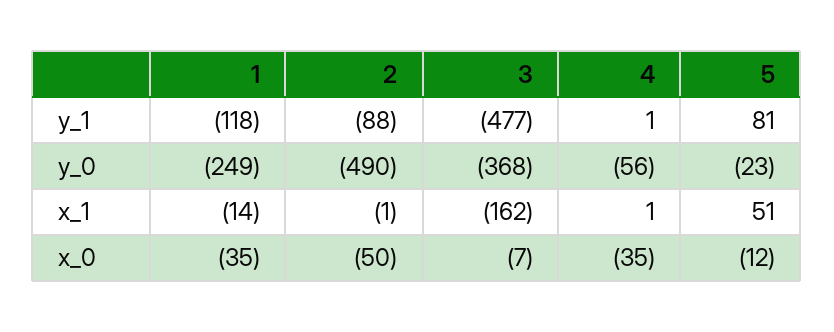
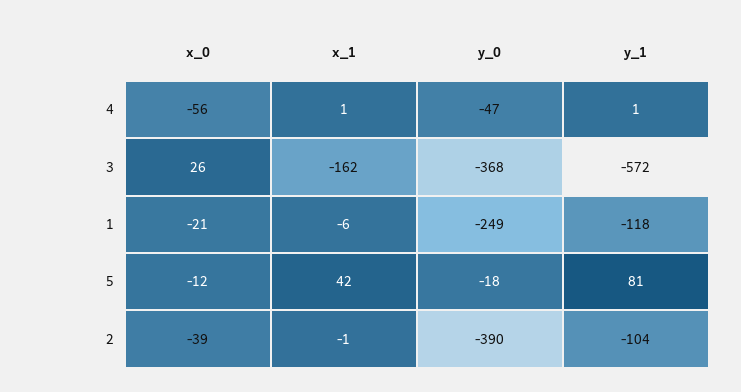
2, y_1: -88 -> -104
3, y_1: -477 -> -572
2, y_0: -490 -> -390
4, y_0: -56 -> -47
5, y_0: -23 -> -18
1, x_1: -14 -> -6
5, x_1: 51 -> 42
1, x_0: -35 -> -21
2, x_0: -50 -> -39
3, x_0: -7 -> 26
4, x_0: -35 -> -56

